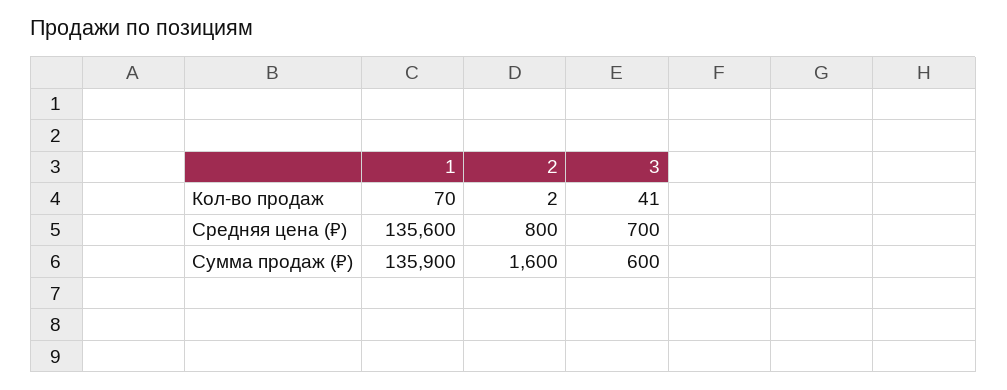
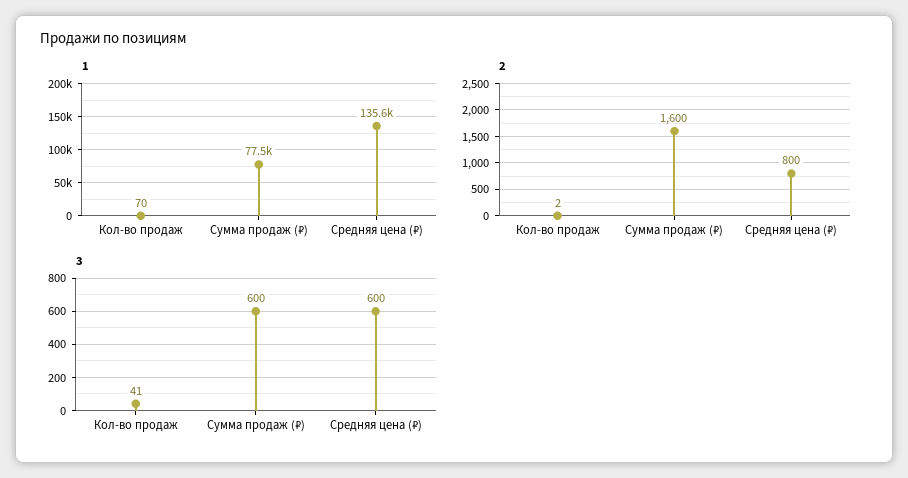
3, Средняя цена (₽): 700 -> 600
1, Сумма продаж (₽): 135900 -> 77500

